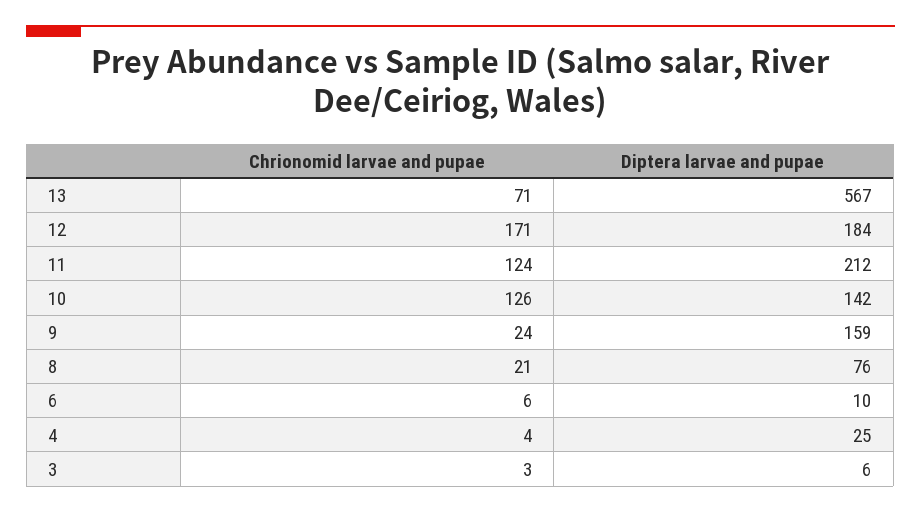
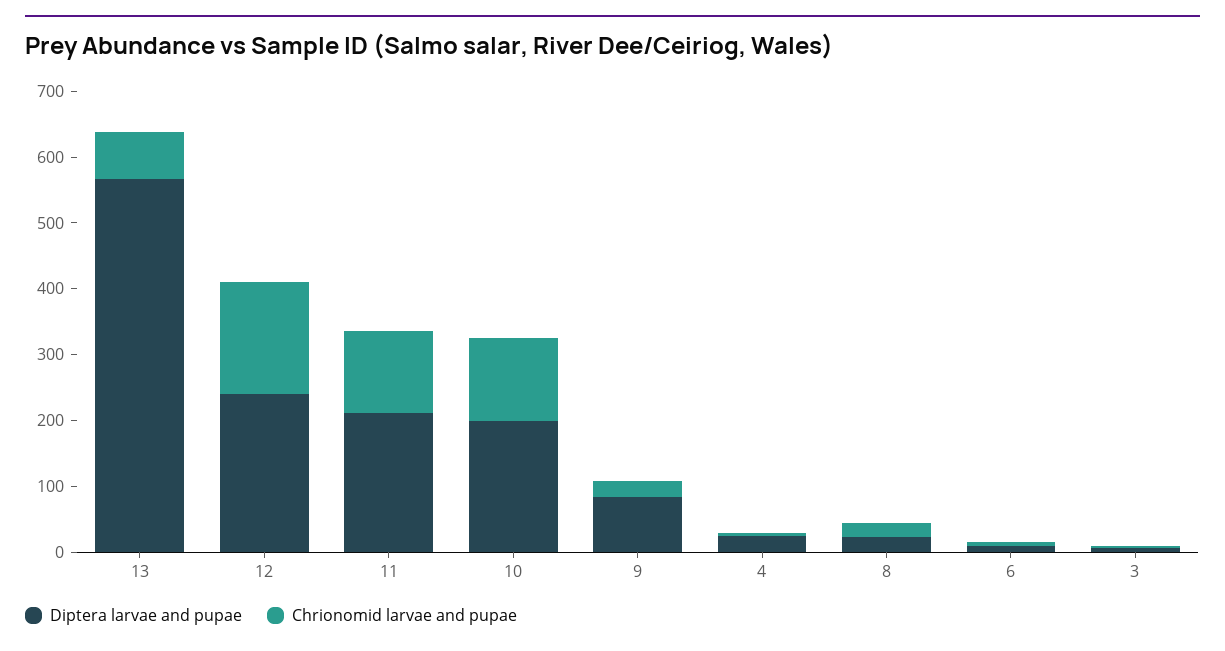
Diptera larvae and pupae, 12: 184 -> 240
Diptera larvae and pupae, 10: 142 -> 200
Diptera larvae and pupae, 9: 159 -> 80
Diptera larvae and pupae, 8: 76 -> 20

